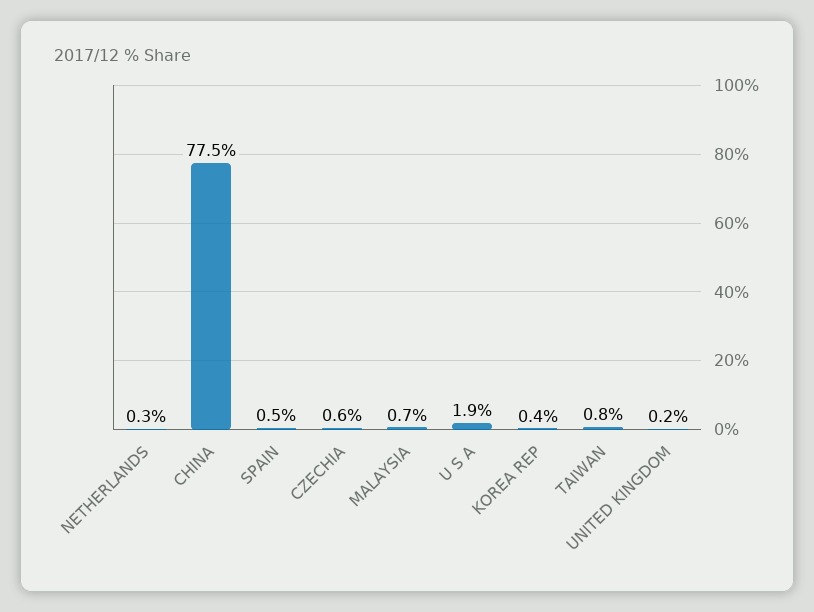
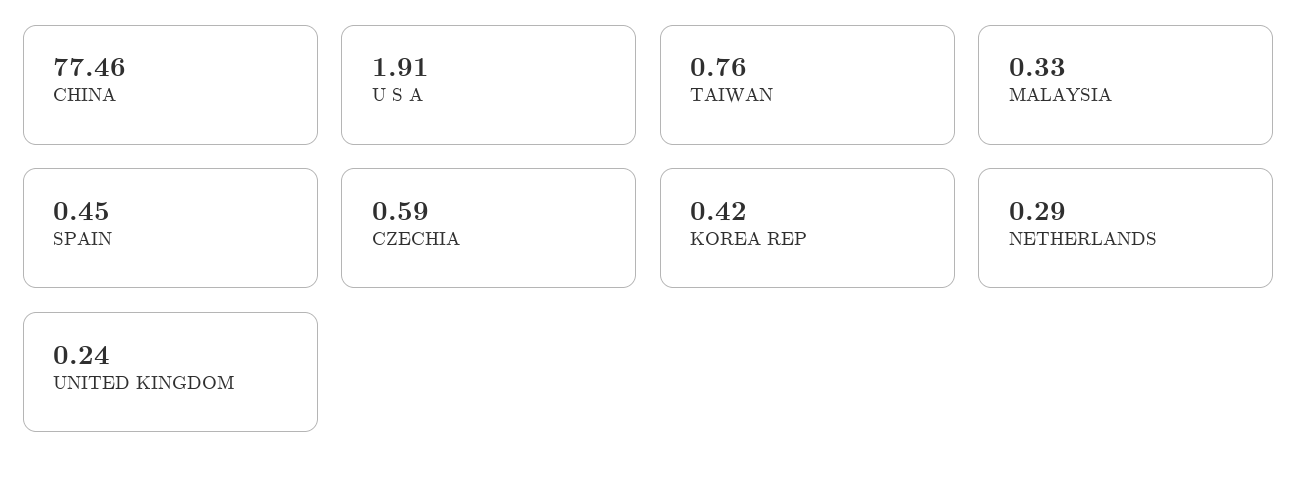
MALAYSIA: 0.7 -> 0.33

